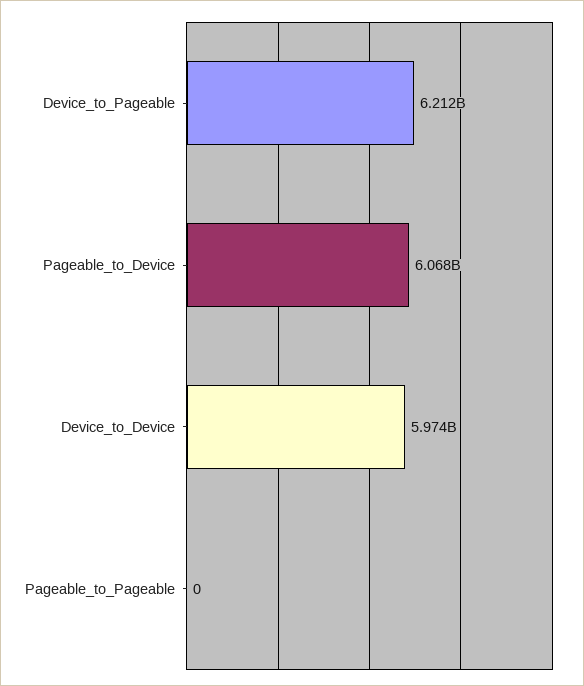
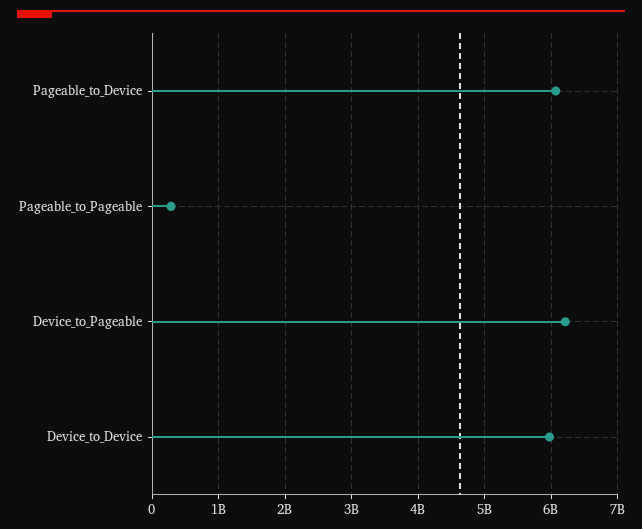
Pageable_to_Pageable: 0 -> 300000000

